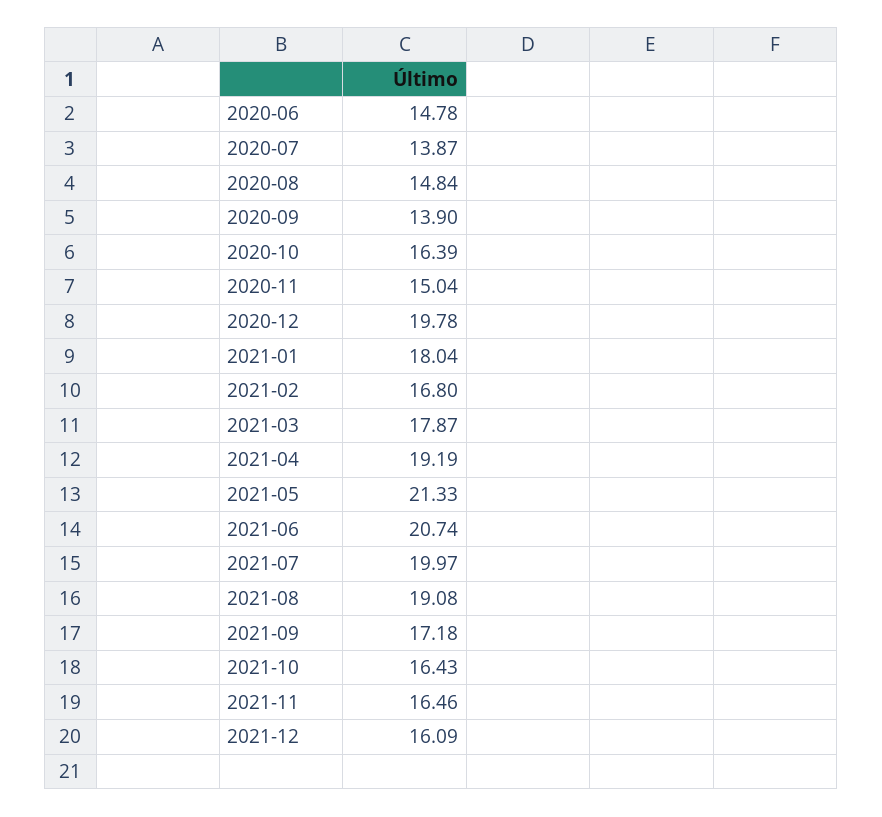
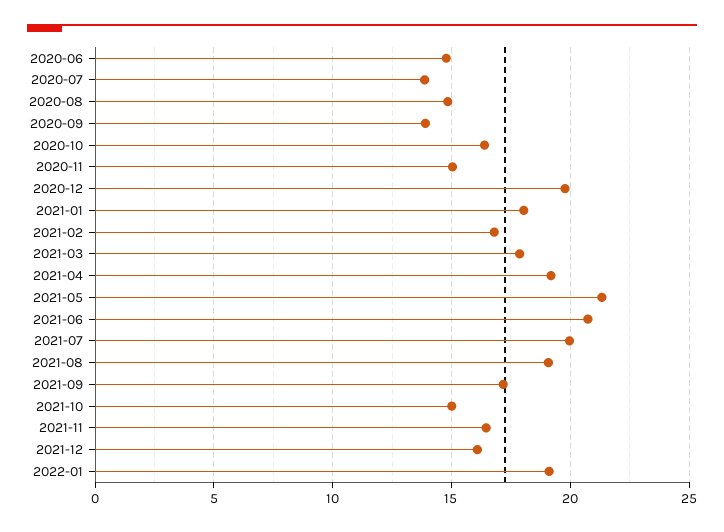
2021-10: 16.43 -> 15
2022-01: none -> 19

